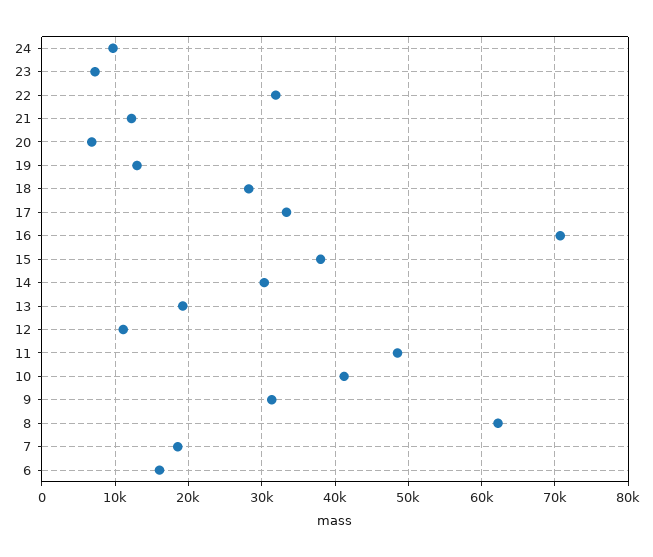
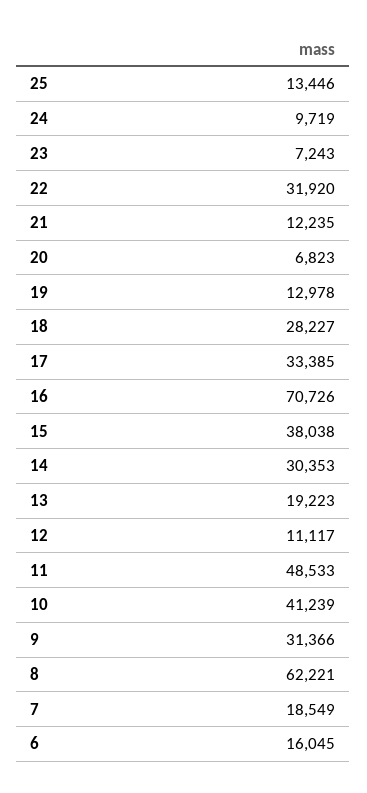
25: none -> 13446

